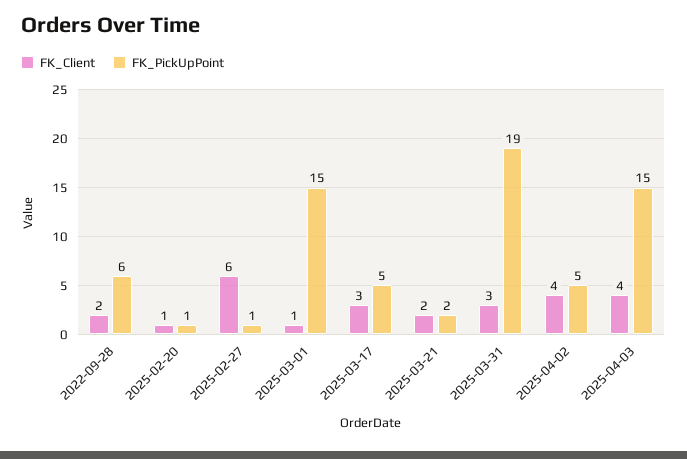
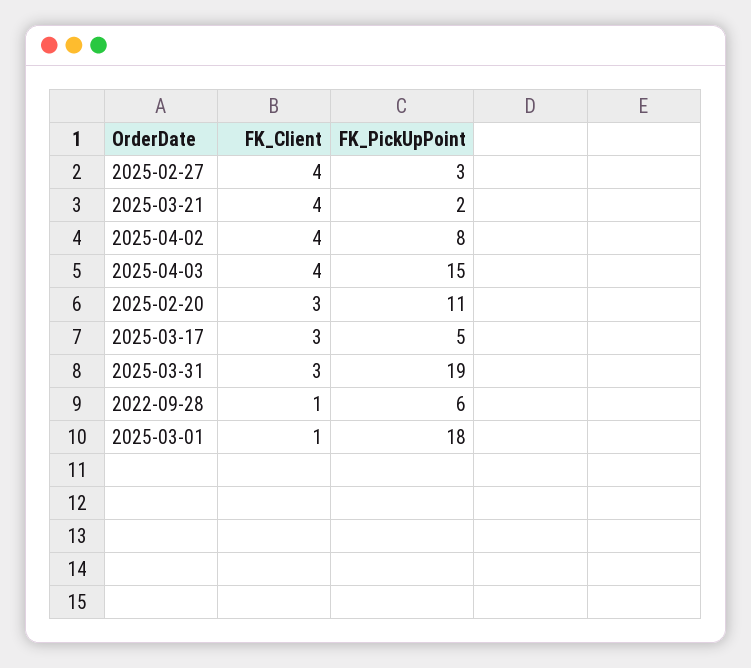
FK_Client, 2022-09-28: 2 -> 1
FK_Client, 2025-02-20: 1 -> 3
FK_PickUpPoint, 2025-02-20: 1 -> 11
FK_Client, 2025-02-27: 6 -> 4
FK_PickUpPoint, 2025-02-27: 1 -> 3
FK_PickUpPoint, 2025-03-01: 15 -> 18
FK_Client, 2025-03-21: 2 -> 4
FK_PickUpPoint, 2025-04-02: 5 -> 8

